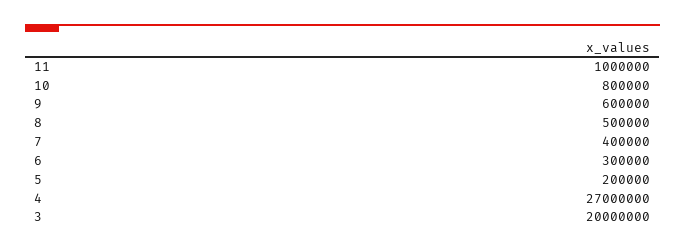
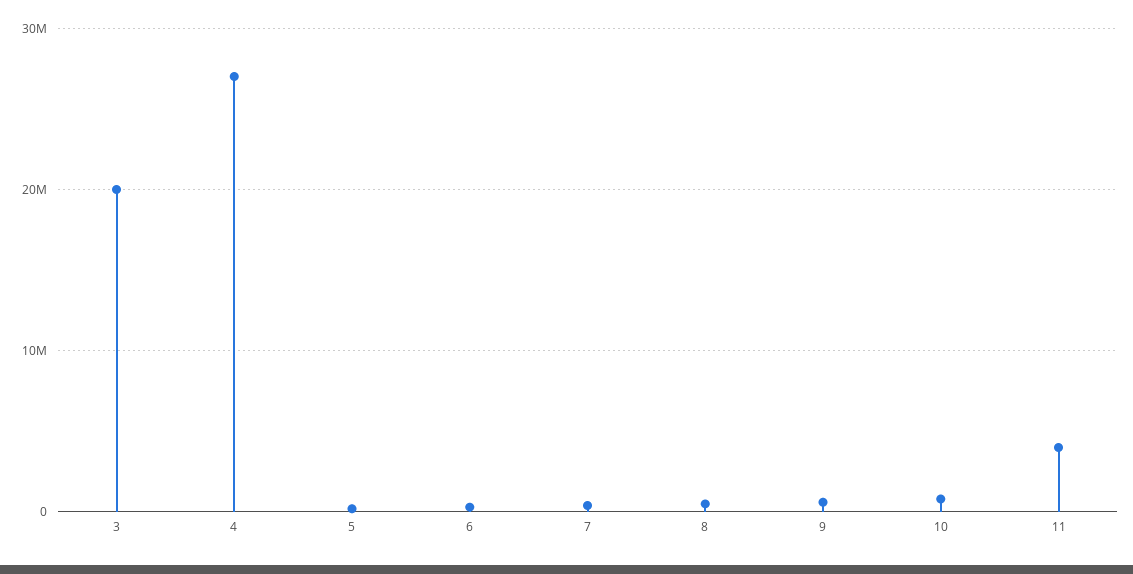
11: 1000000 -> 4000000

